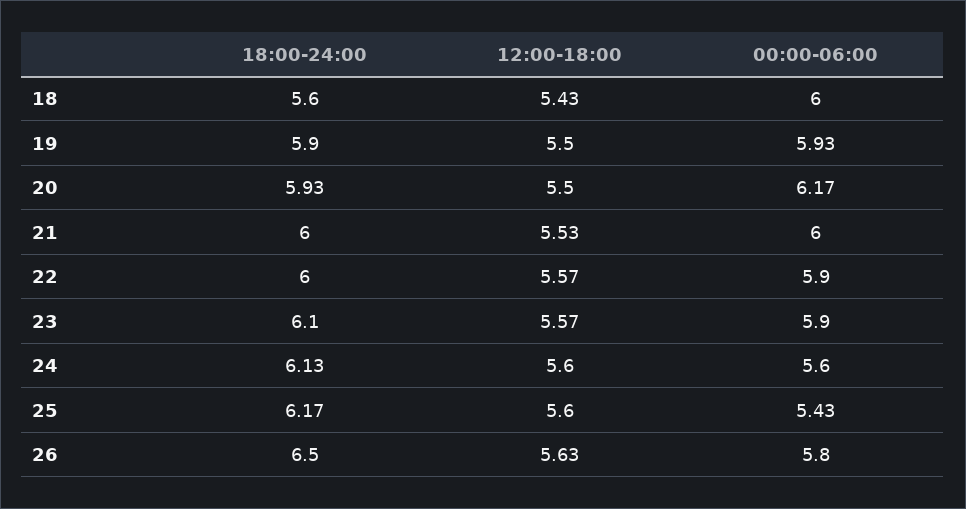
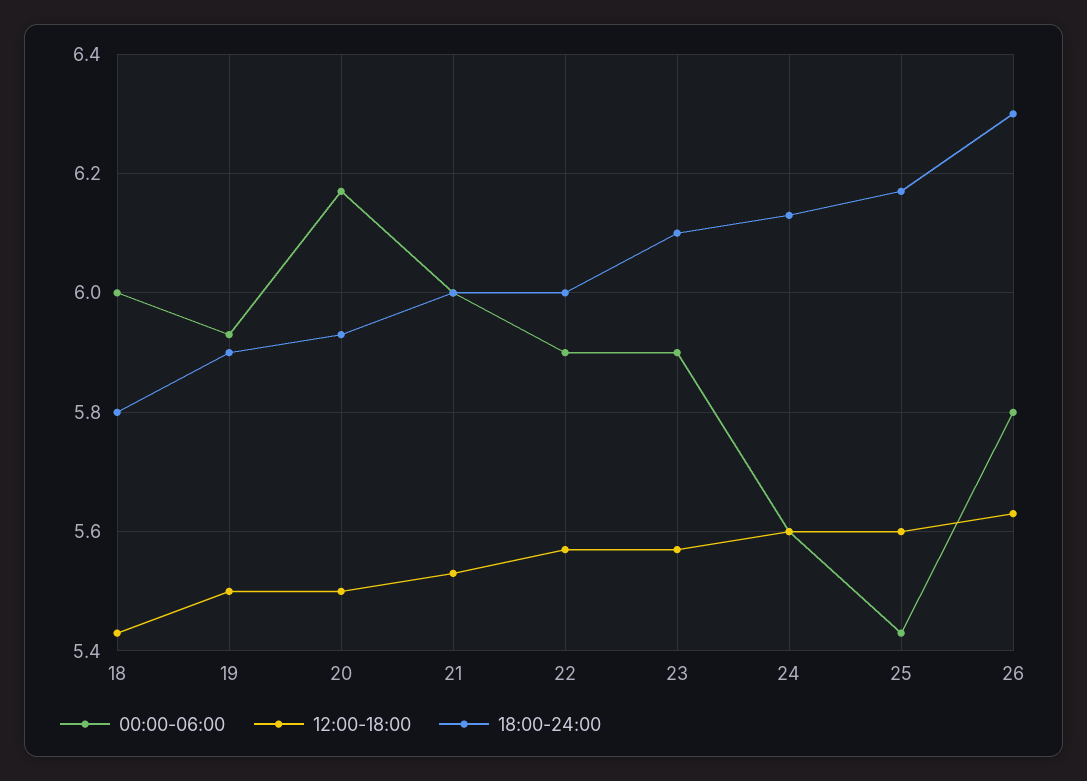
18:00-24:00, 18: 5.6 -> 5.8
18:00-24:00, 26: 6.5 -> 6.3

